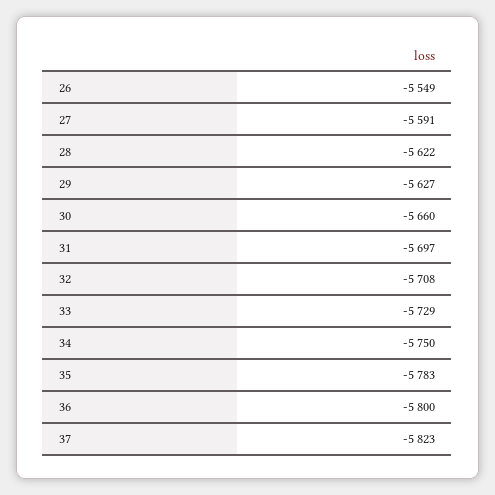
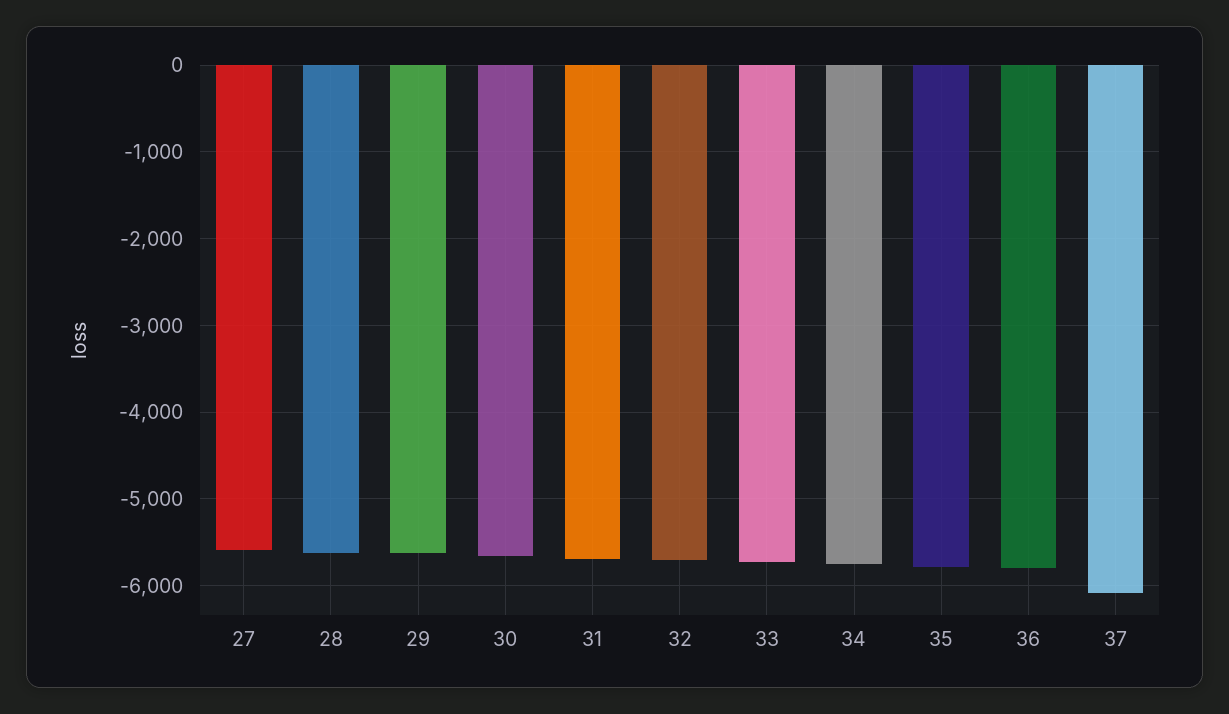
26: -5549 -> none
37: -5823 -> -6100

